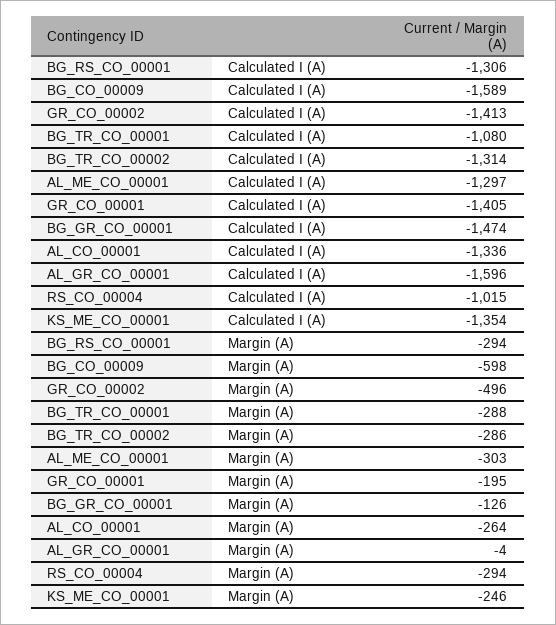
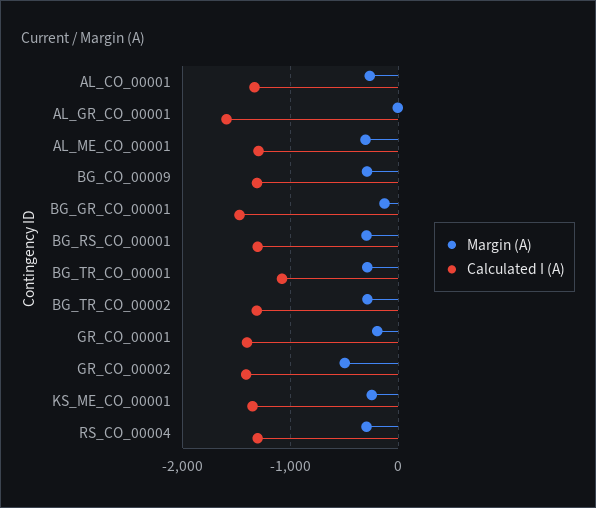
Calculated I (A), BG_CO_00009: -1589 -> -1300
Calculated I (A), RS_CO_00004: -1015 -> -1300
Margin (A), BG_CO_00009: -598 -> -300

